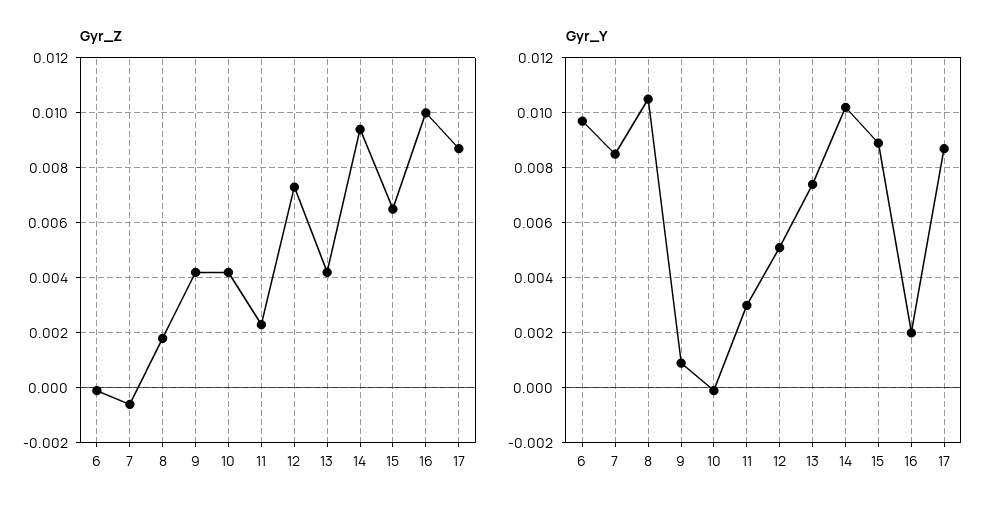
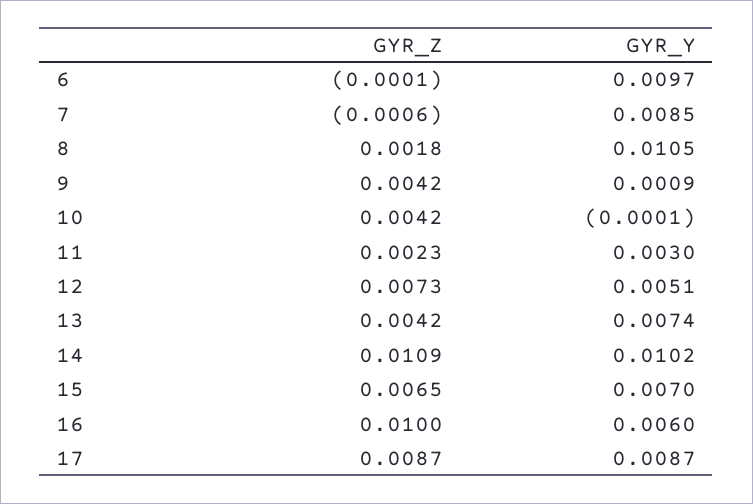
Gyr_Z, 14: 0.0095 -> 0.0109
Gyr_Y, 15: 0.009 -> 0.007
Gyr_Y, 16: 0.002 -> 0.006

